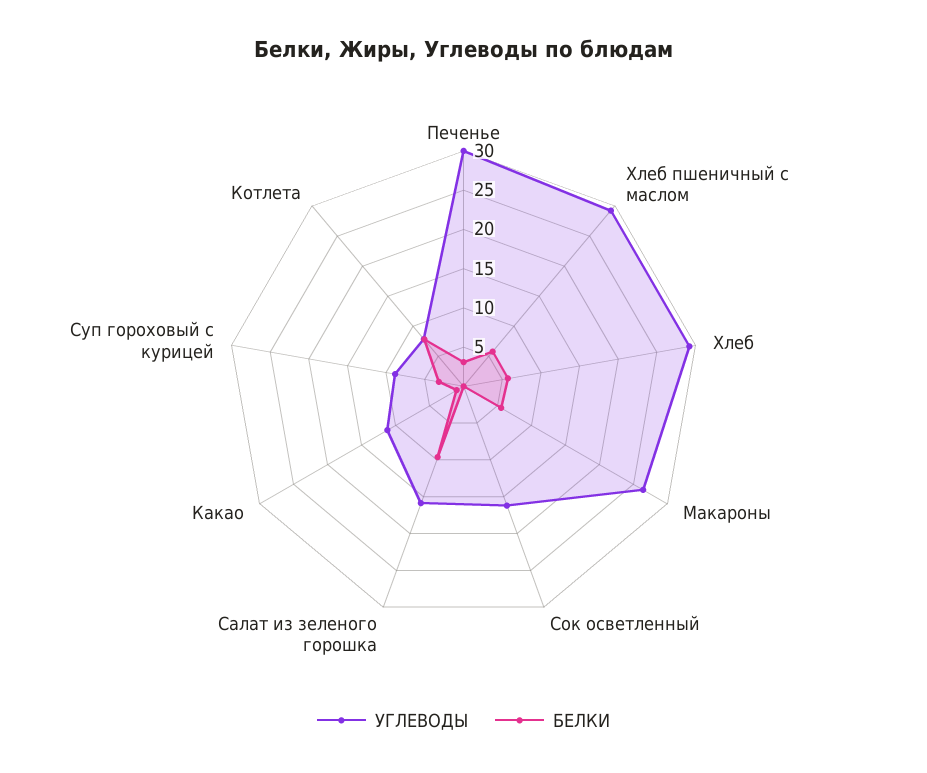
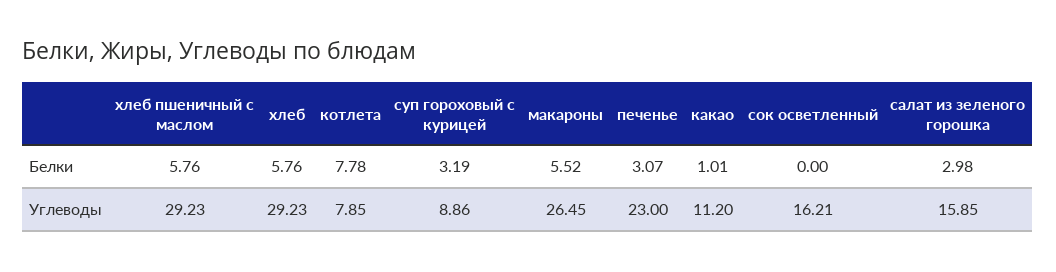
УГЛЕВОДЫ, Печенье: 30 -> 23
БЕЛКИ, Салат из зеленого горошка: 10 -> 2.98

